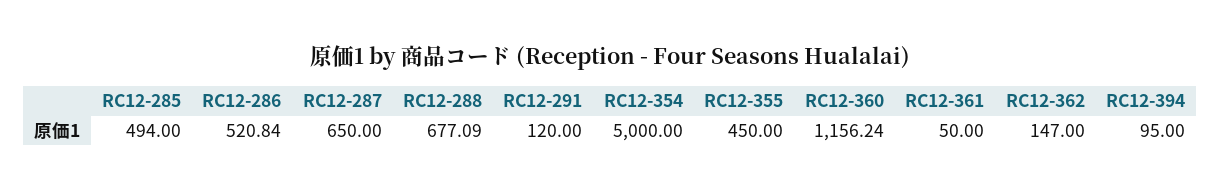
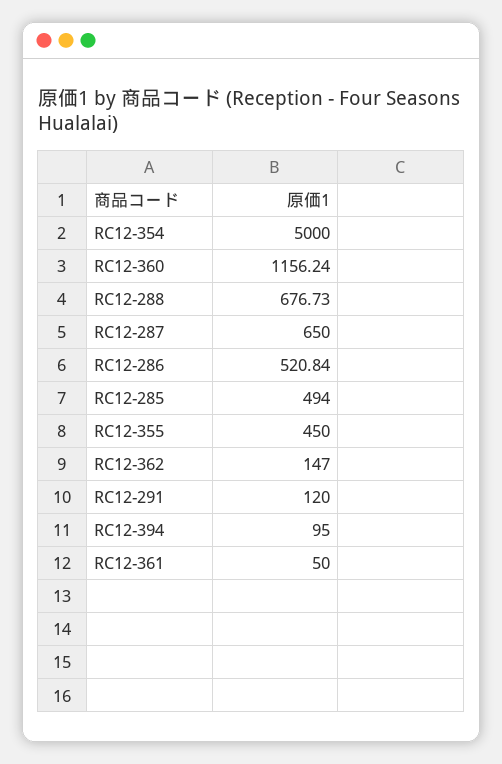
RC12-288: 677.09 -> 676.73

